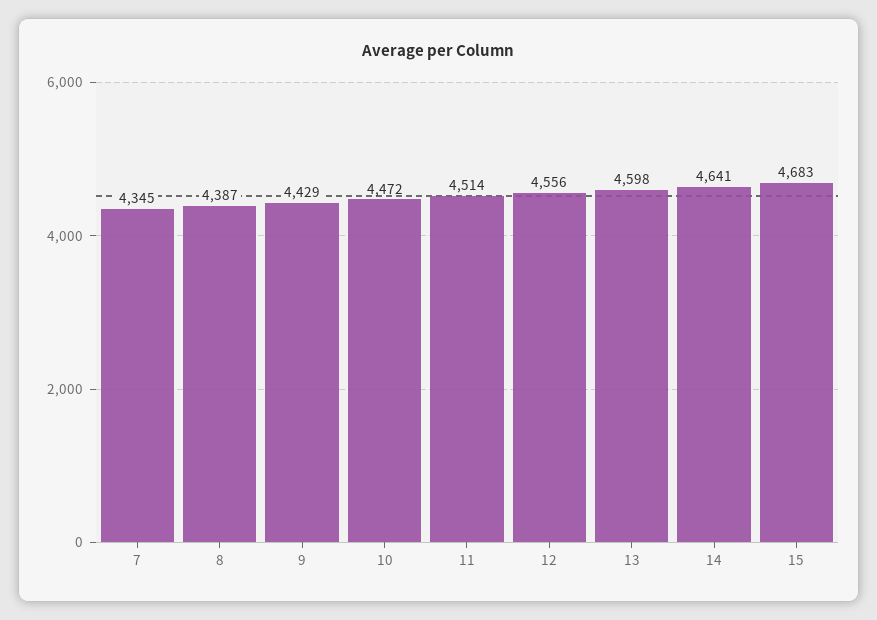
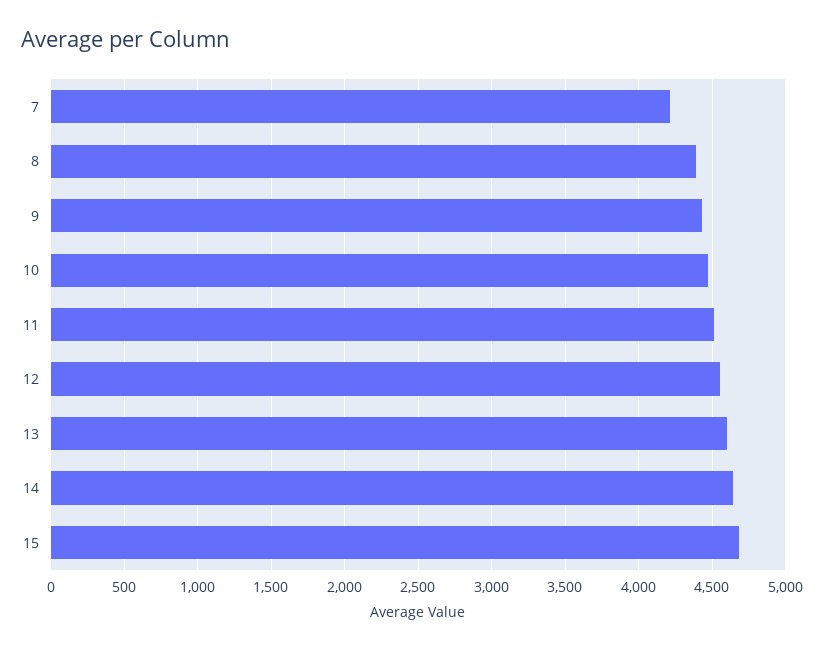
7: 4345 -> 4200

